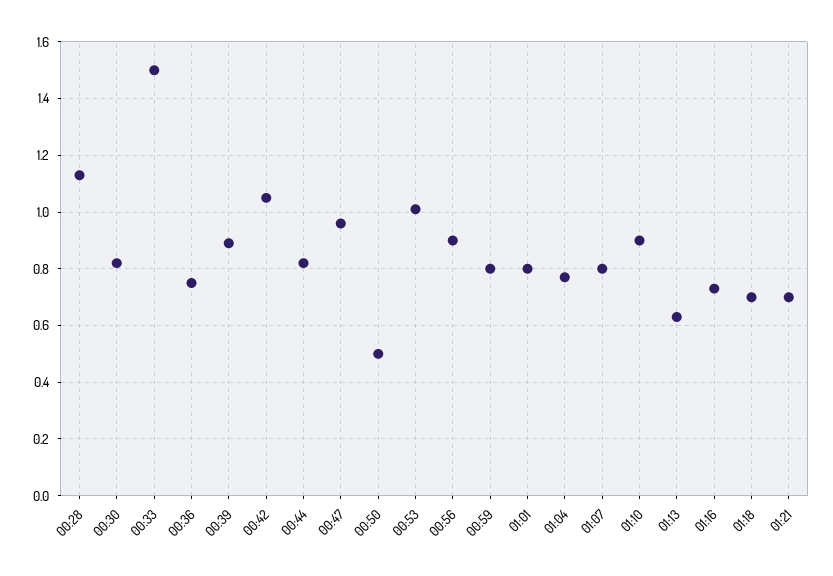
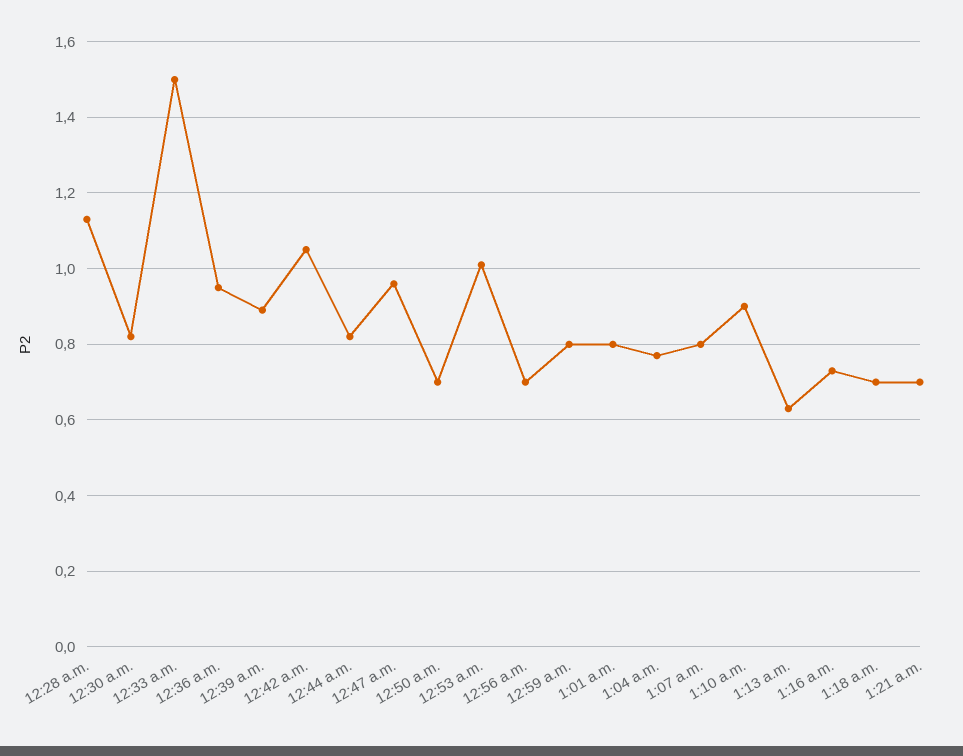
00:36: 0.75 -> 0.95
00:50: 0.5 -> 0.7
00:56: 0.9 -> 0.7

